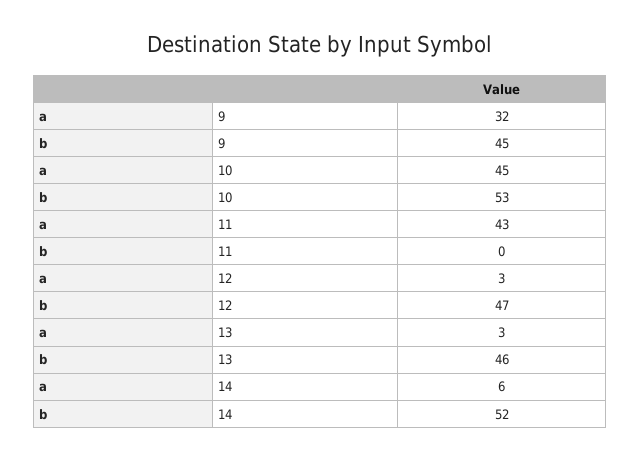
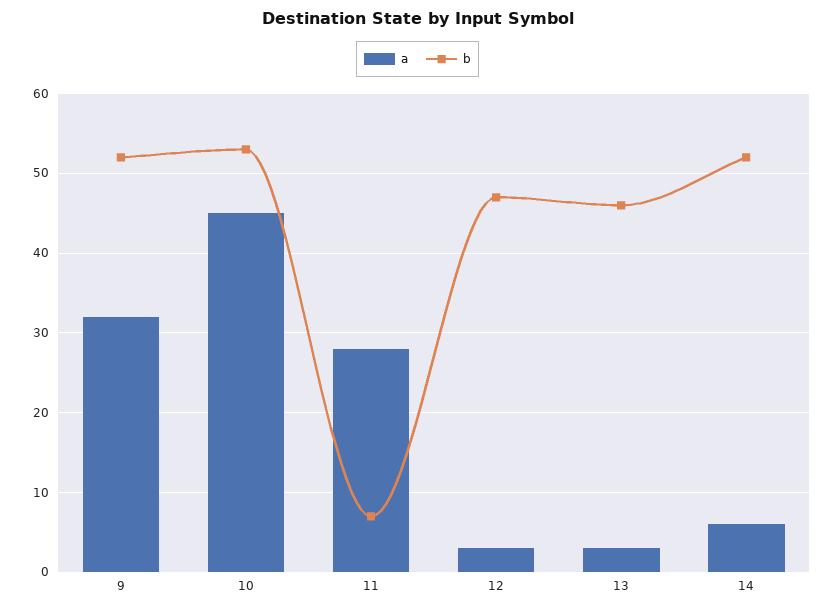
b, 9: 45 -> 52
a, 11: 43 -> 28
b, 11: 0 -> 7

